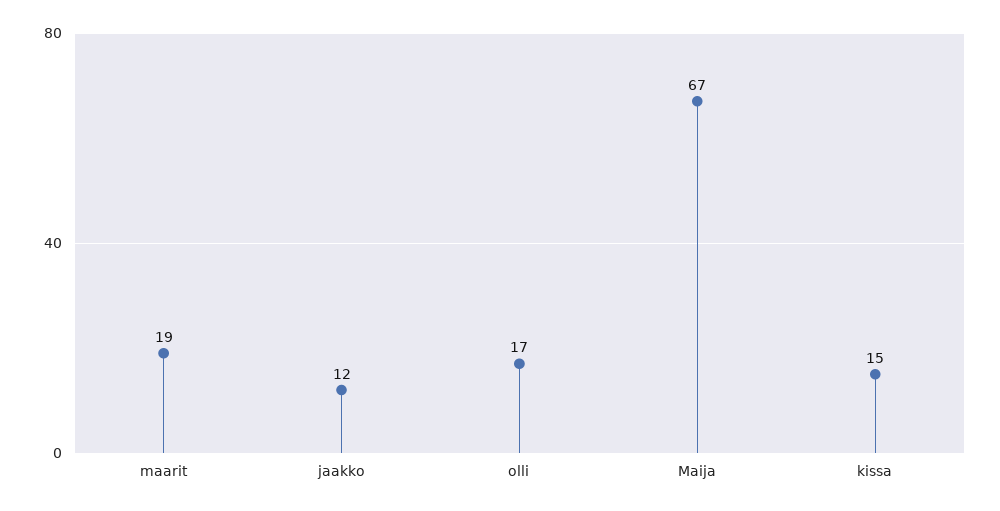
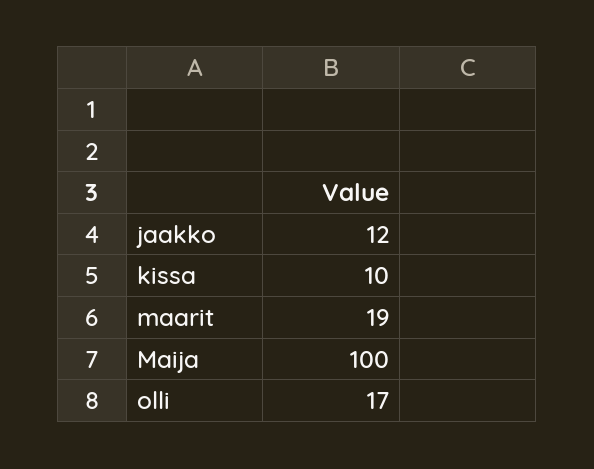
Maija: 67 -> 100
kissa: 15 -> 10

